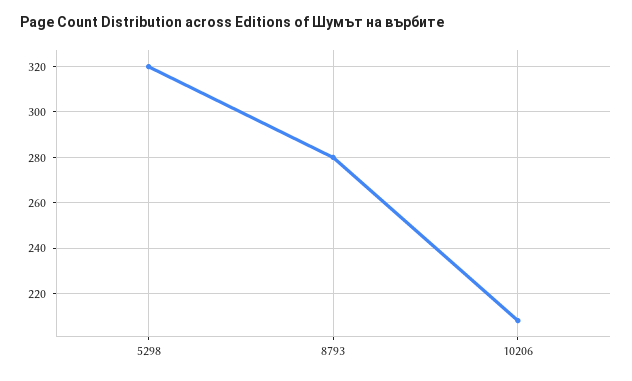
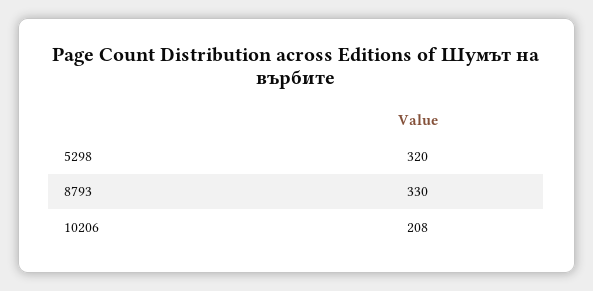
8793: 280 -> 330

